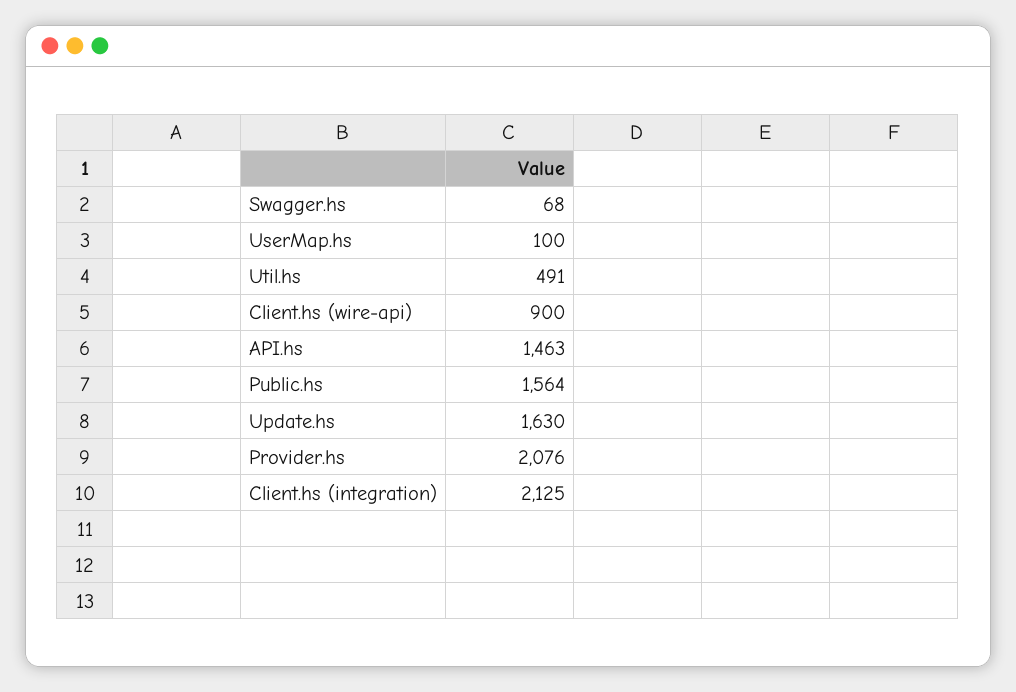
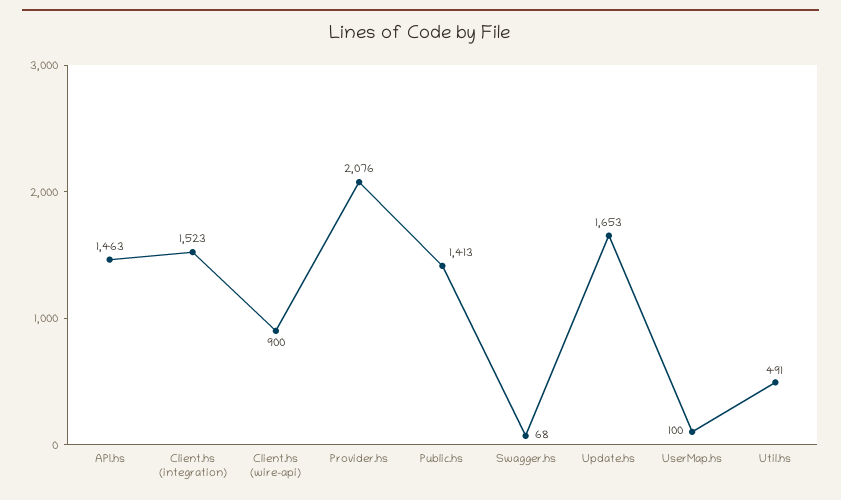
Public.hs: 1564 -> 1413
Update.hs: 1630 -> 1653
Client.hs (integration): 2125 -> 1523

